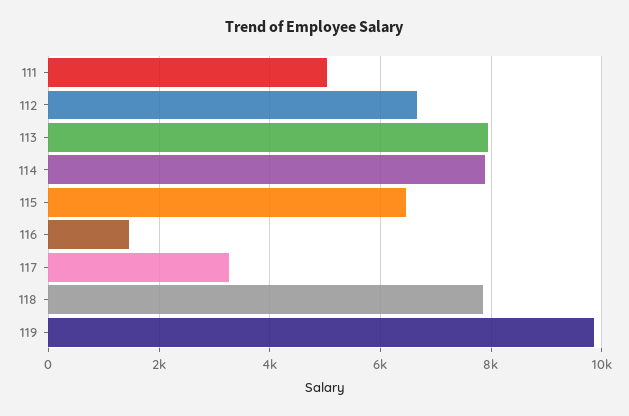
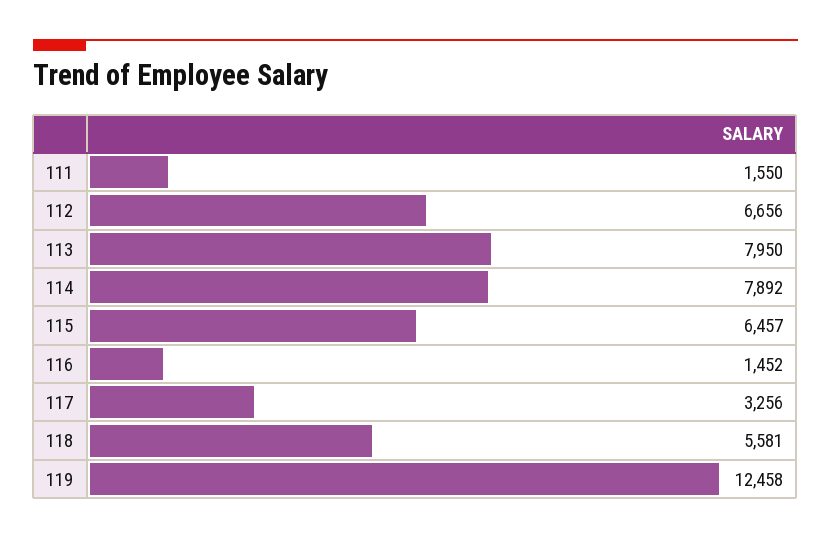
111: 5000 -> 1550
118: 7800 -> 5581
119: 9800 -> 12458

